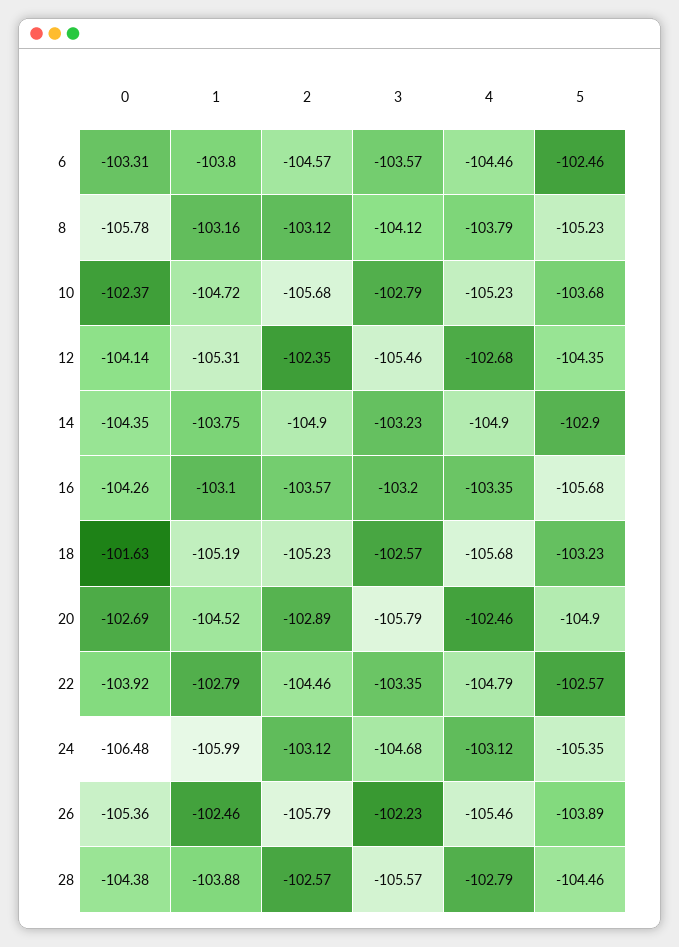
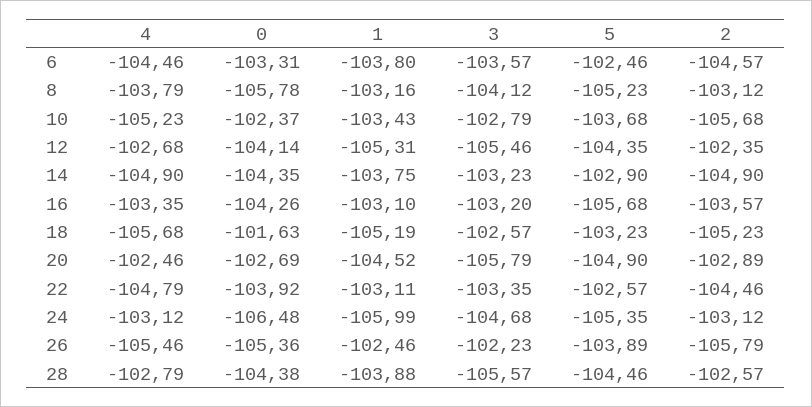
1, 10: -104.72 -> -103.43
1, 22: -102.79 -> -103.11

